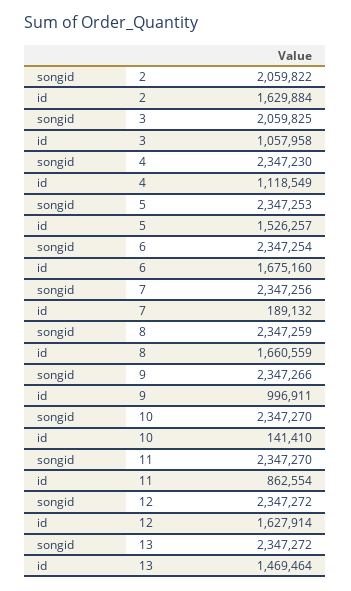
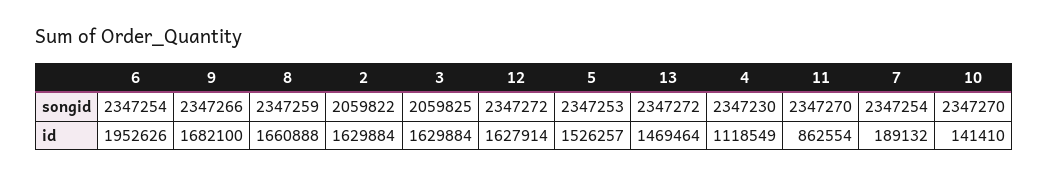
id, 3: 1057958 -> 1629884
id, 6: 1675160 -> 1952626
songid, 7: 2347256 -> 2347254
id, 8: 1660559 -> 1660888
id, 9: 996911 -> 1682100

